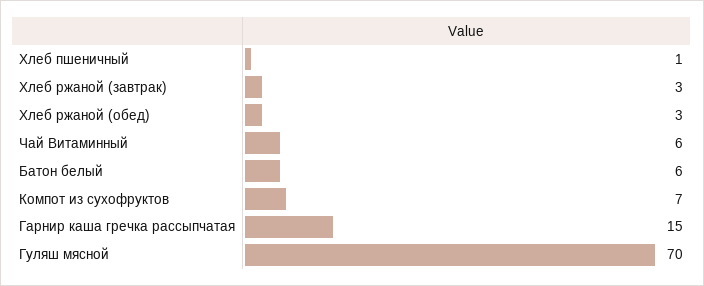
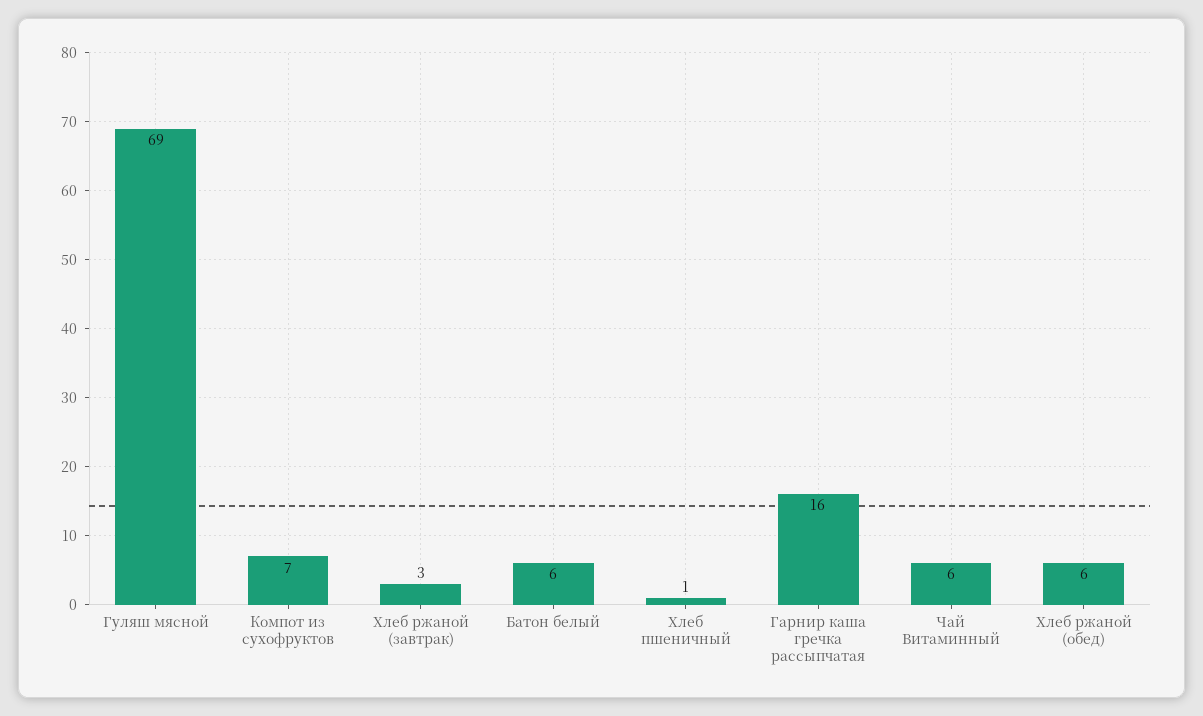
Хлеб ржаной (обед): 3 -> 6
Гарнир каша гречка рассыпчатая: 15 -> 16
Гуляш мясной: 70 -> 69

